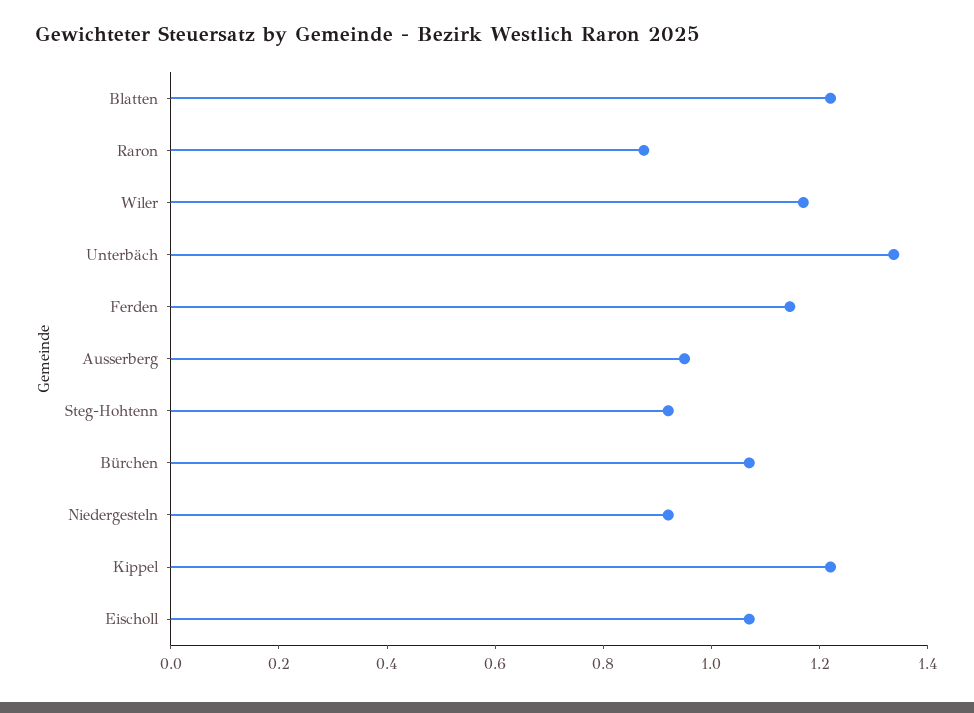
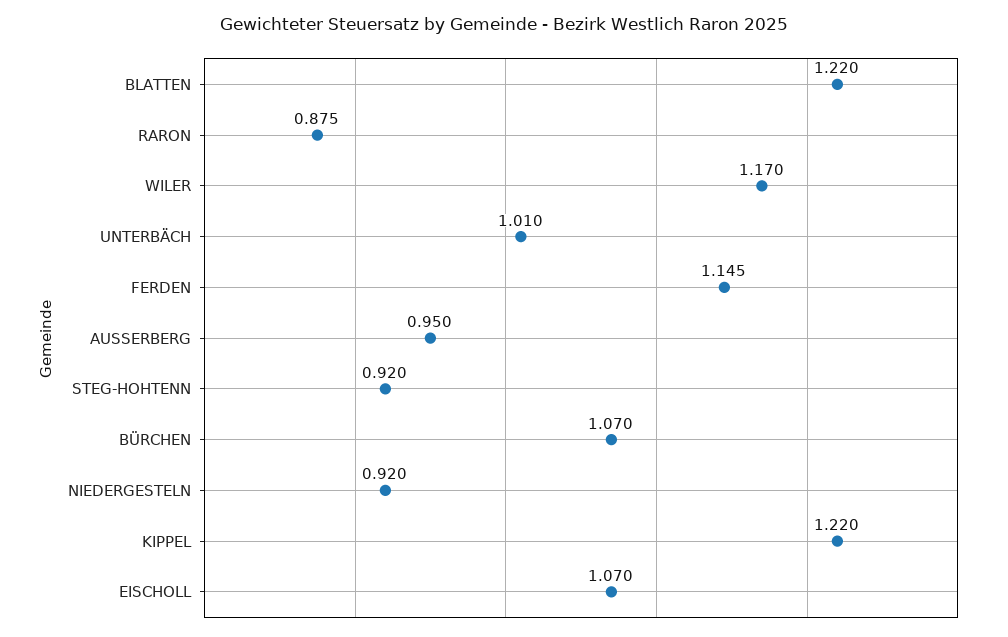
Unterbäch: 1.35 -> 1.01

